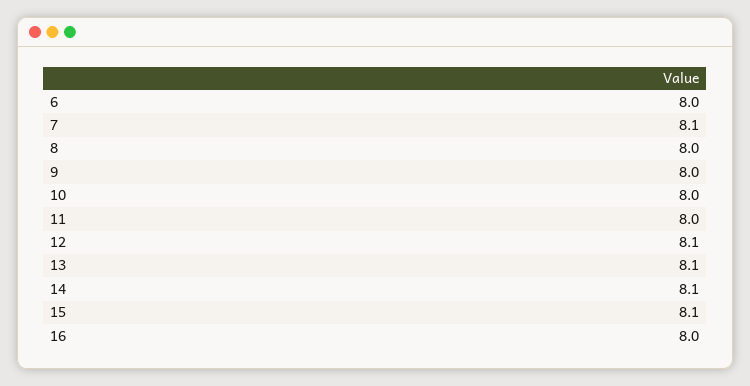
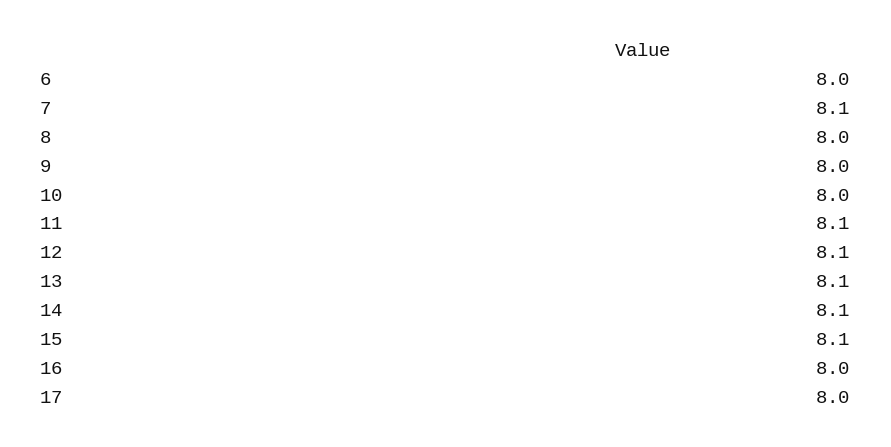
11: 8 -> 8.1
17: none -> 8

